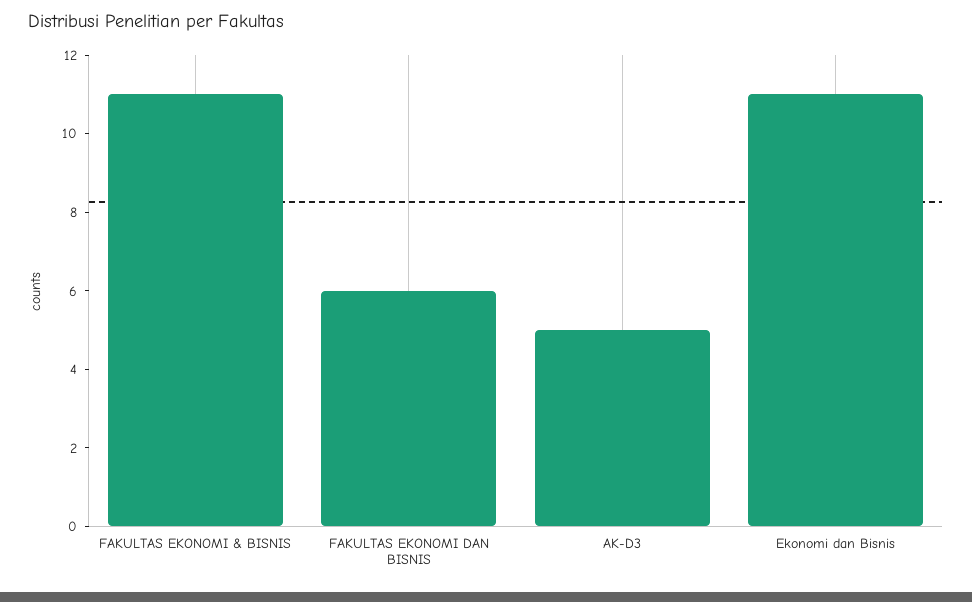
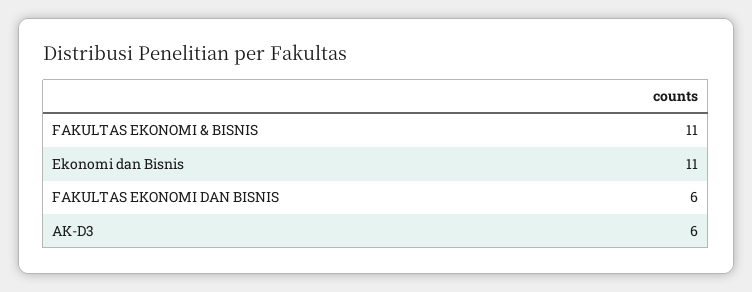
AK-D3: 5 -> 6

